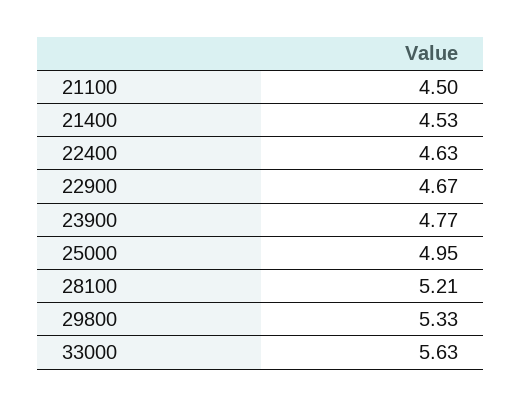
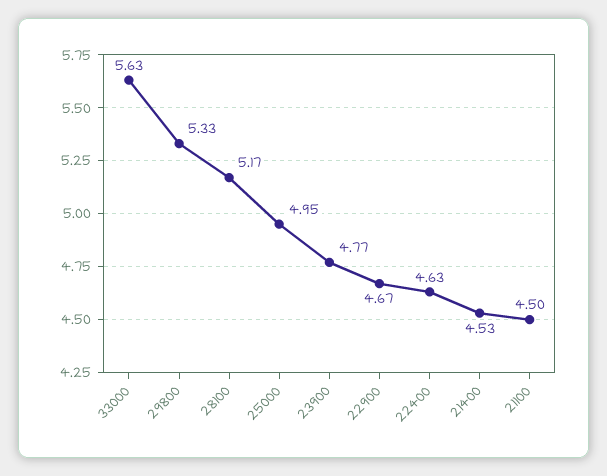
28100: 5.21 -> 5.17

